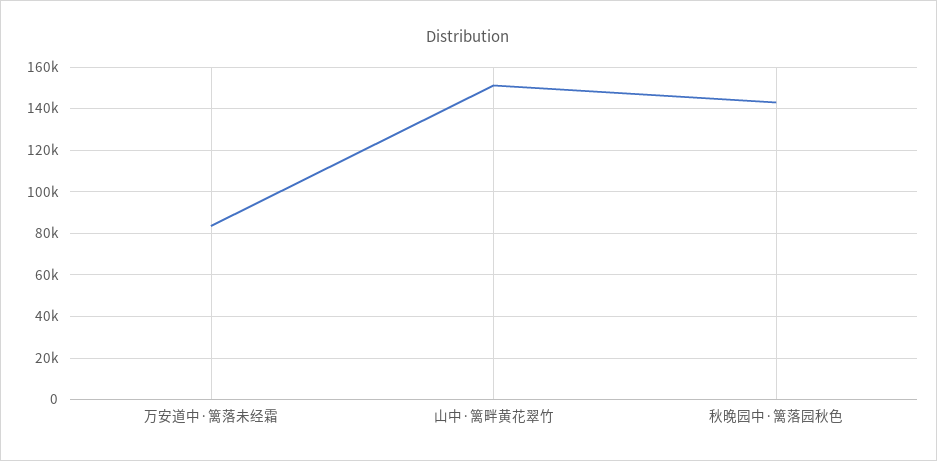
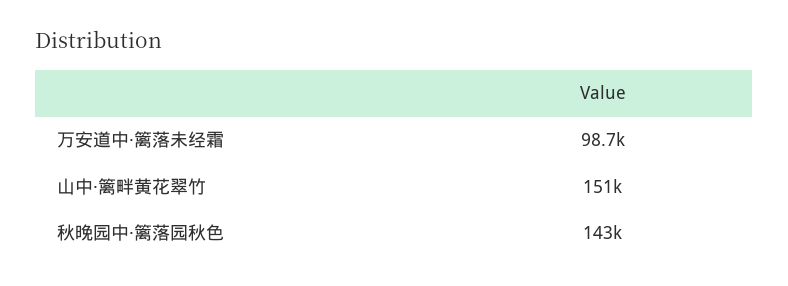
万安道中·篱落未经霜: 85000 -> 98700

